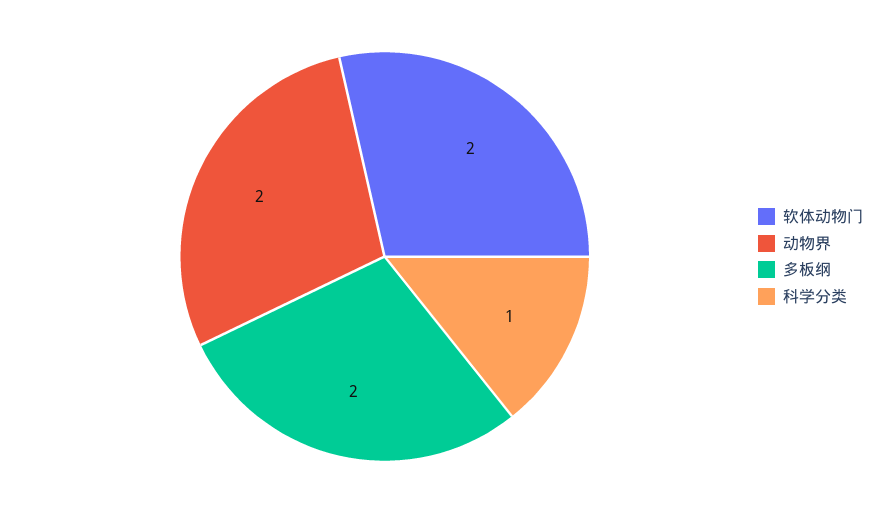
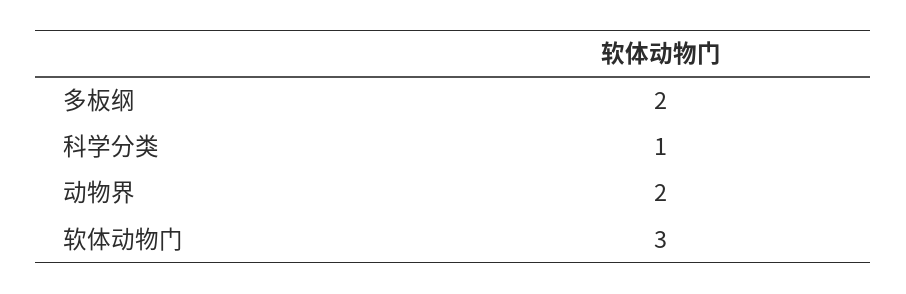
软体动物门: 2 -> 3

